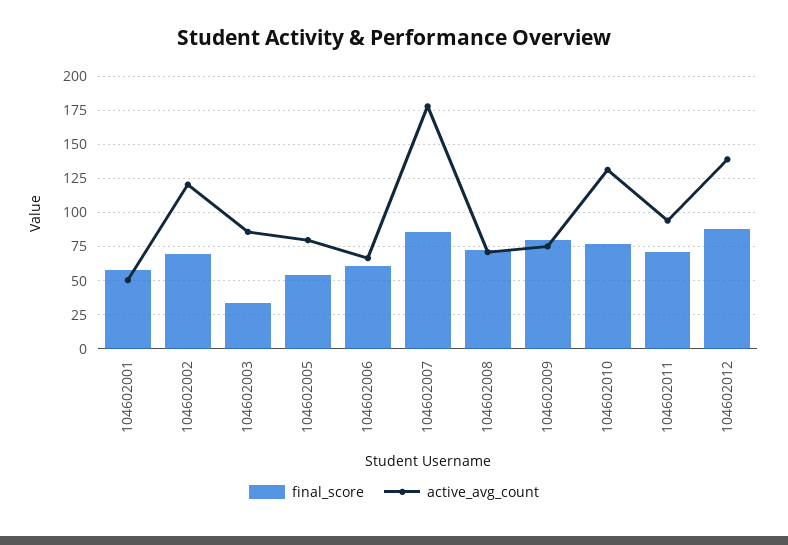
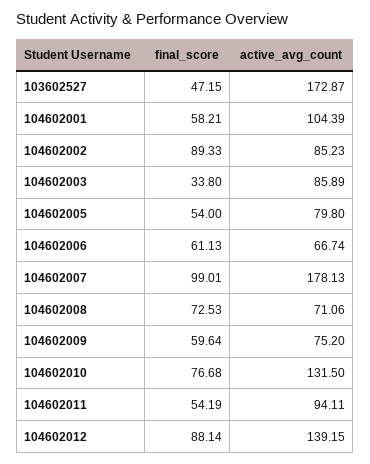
active_avg_count, 104602001: 50 -> 104.39
final_score, 104602002: 70 -> 89.33
active_avg_count, 104602002: 120 -> 85.23
final_score, 104602007: 85 -> 99.01
final_score, 104602009: 80 -> 59.64
final_score, 104602011: 70 -> 54.19
final_score, 103602527: none -> 47.15
active_avg_count, 103602527: none -> 172.87

